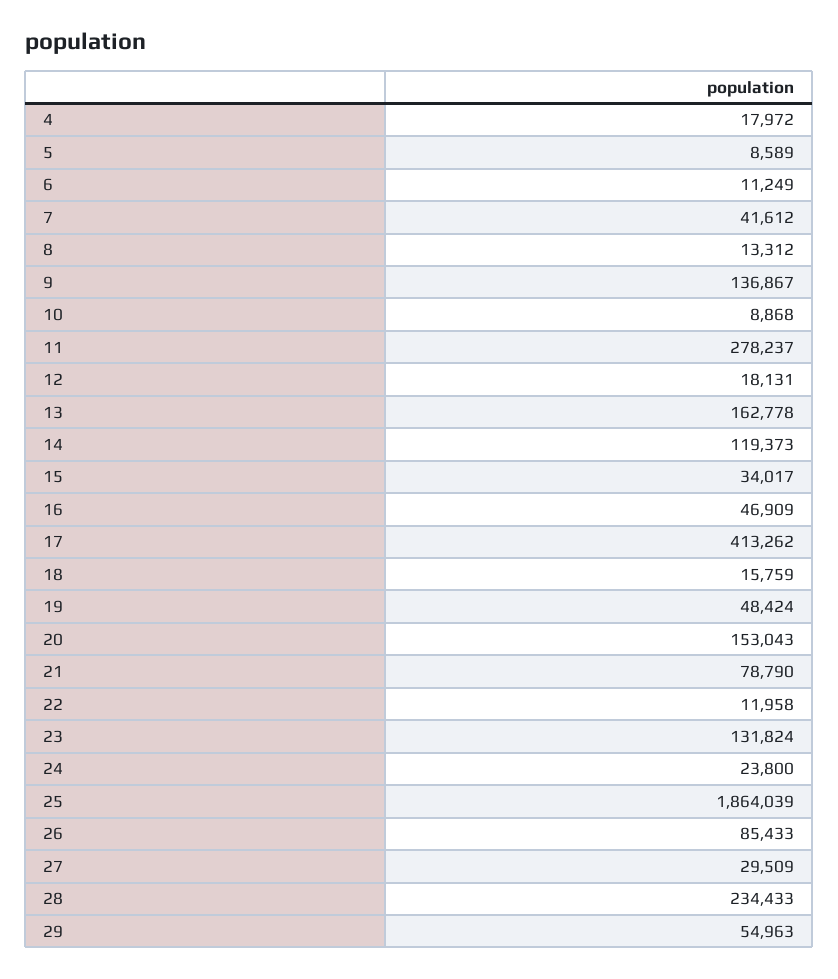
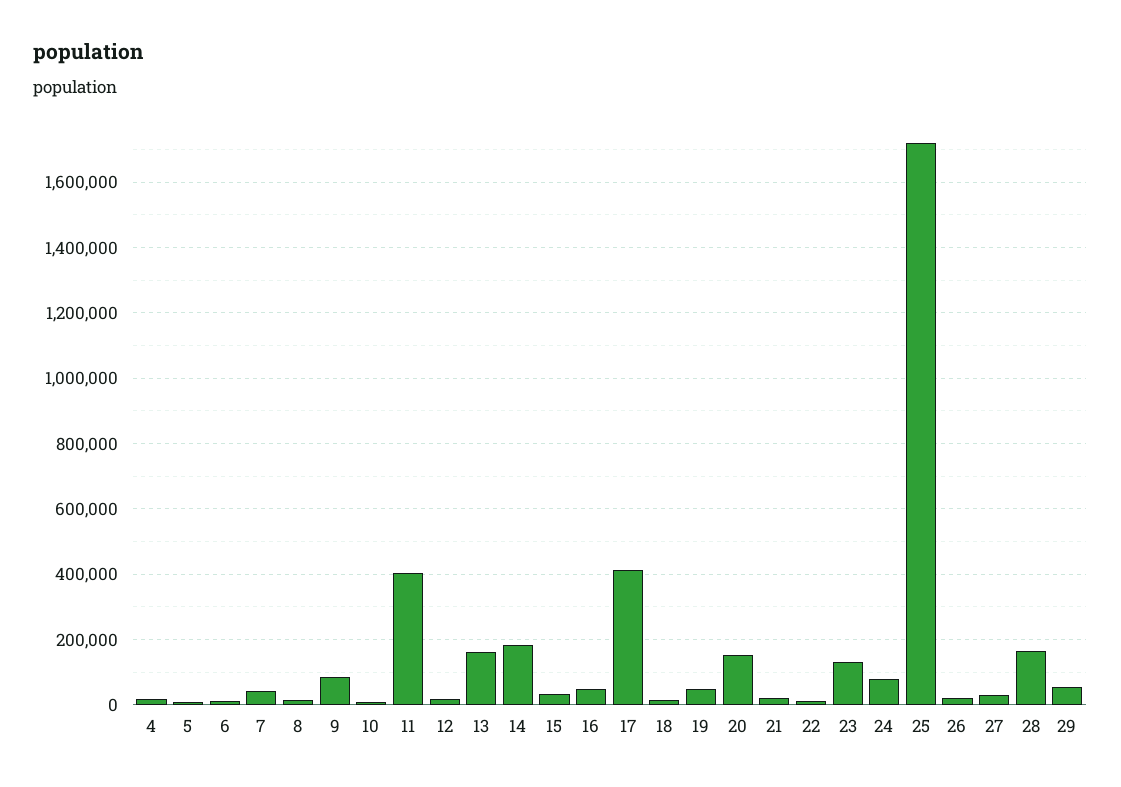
9: 136867 -> 80000
11: 278237 -> 400000
14: 119373 -> 180000
21: 78790 -> 20000
24: 23800 -> 80000
25: 1864039 -> 1720000
26: 85433 -> 20000
28: 234433 -> 160000

